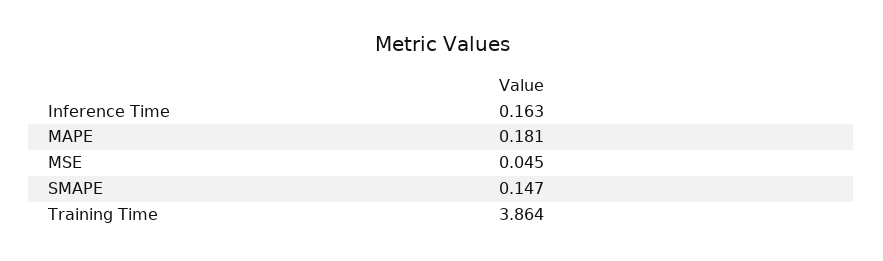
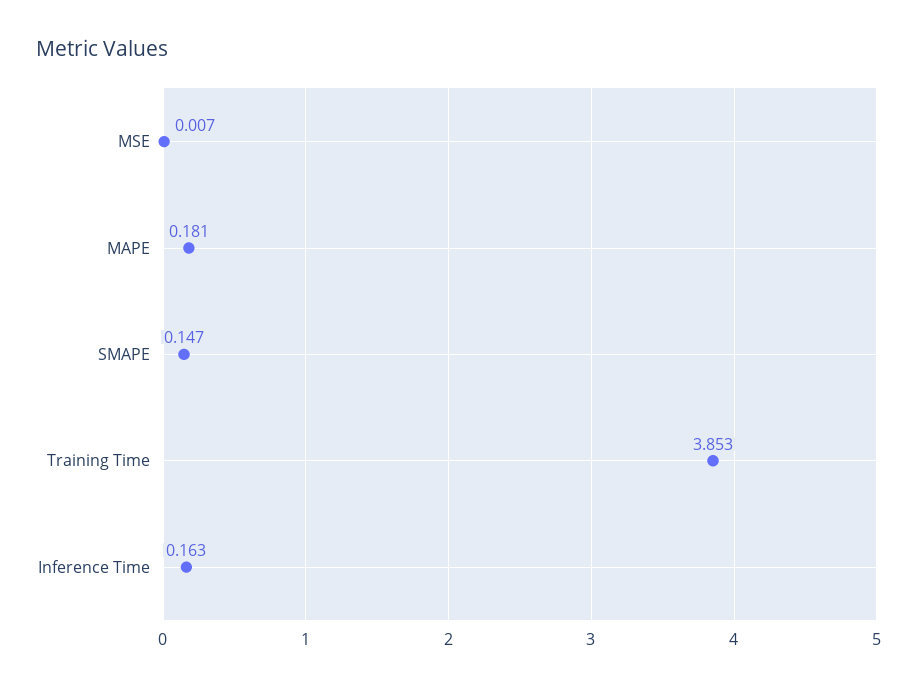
MSE: 0.045 -> 0.007
Training Time: 3.864 -> 3.853

